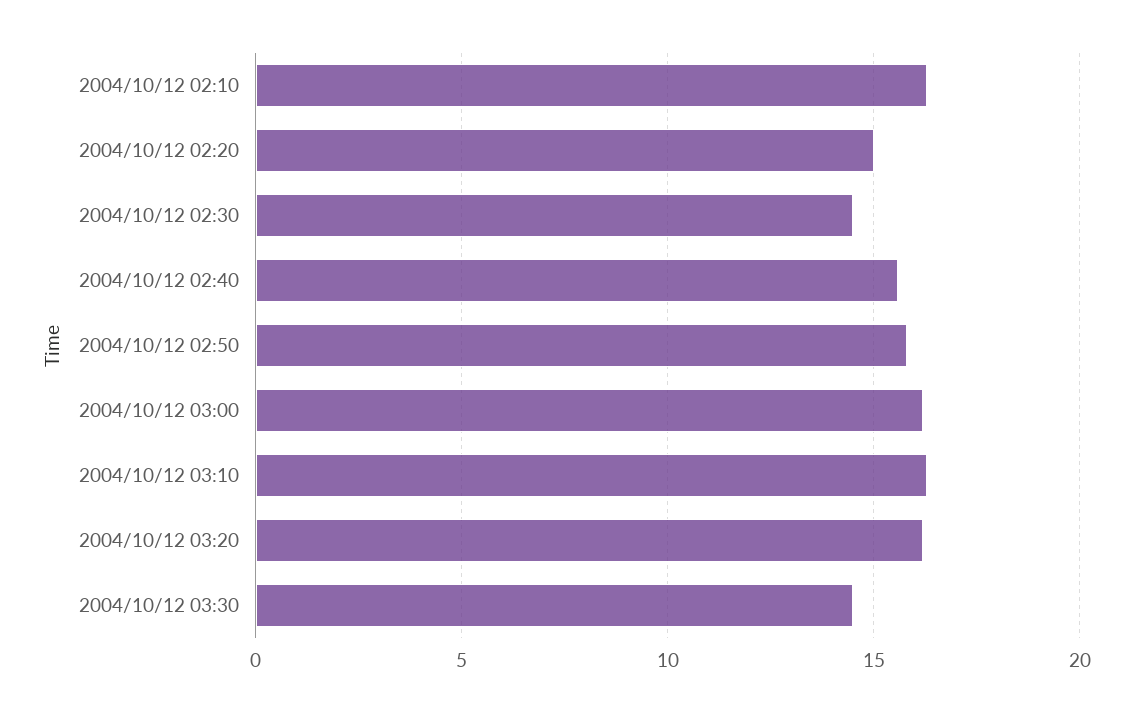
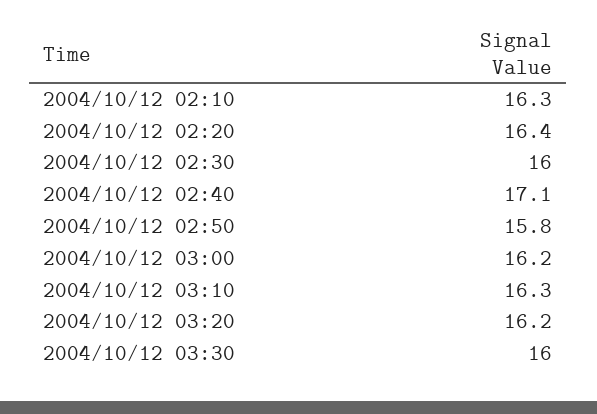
2004/10/12 02:20: 15 -> 16.4
2004/10/12 02:30: 14.5 -> 16
2004/10/12 02:40: 15.5 -> 17.1
2004/10/12 03:30: 14.5 -> 16

